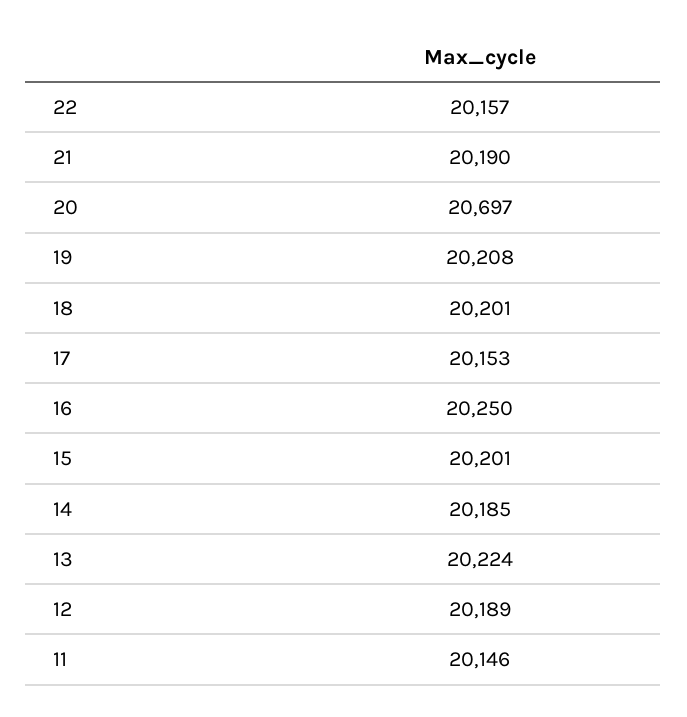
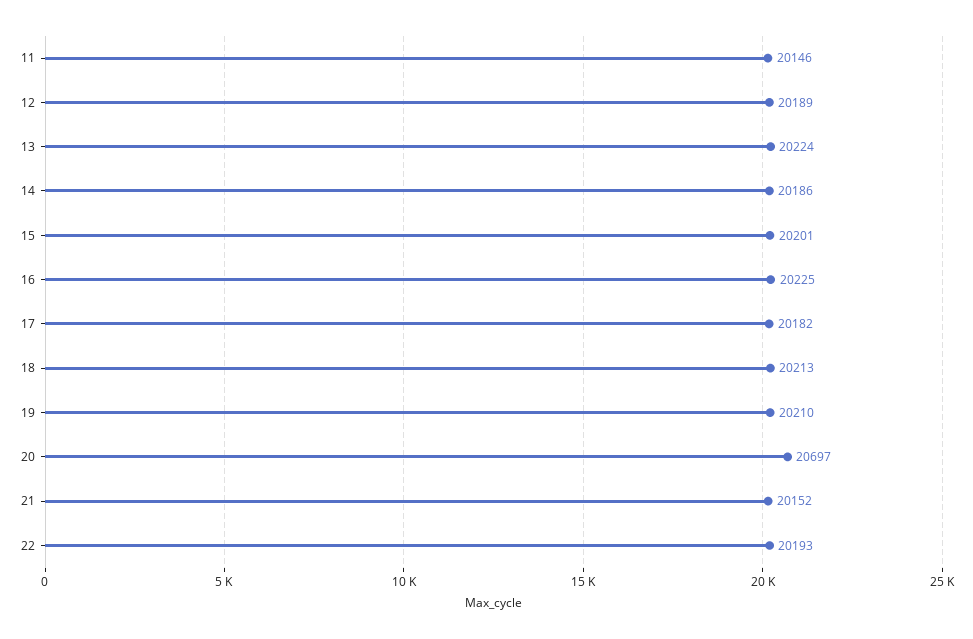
22: 20157 -> 20193
21: 20190 -> 20152
19: 20208 -> 20210
18: 20201 -> 20213
17: 20153 -> 20182
16: 20250 -> 20225
14: 20185 -> 20186

